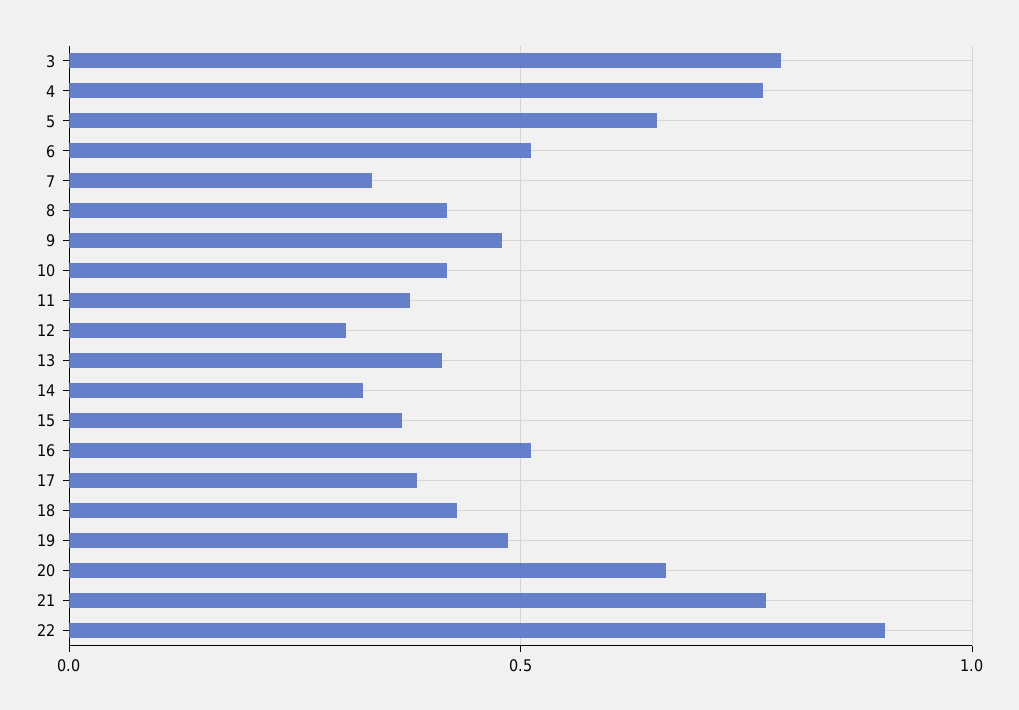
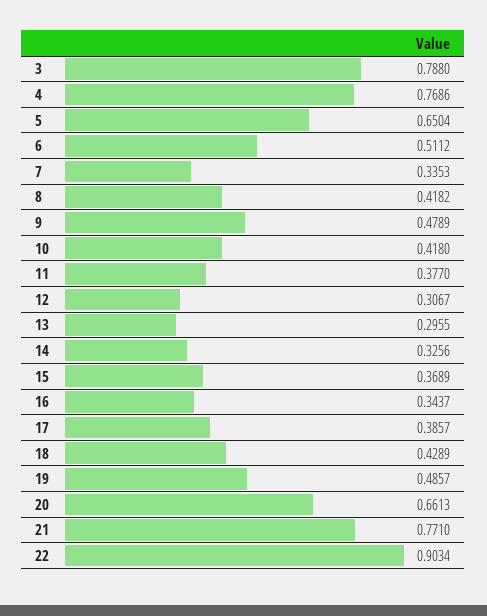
13: 0.4 -> 0.2955
16: 0.5 -> 0.3437

